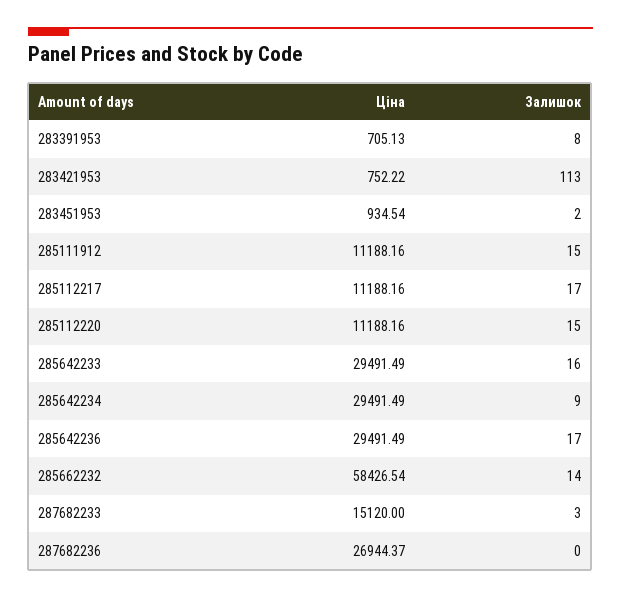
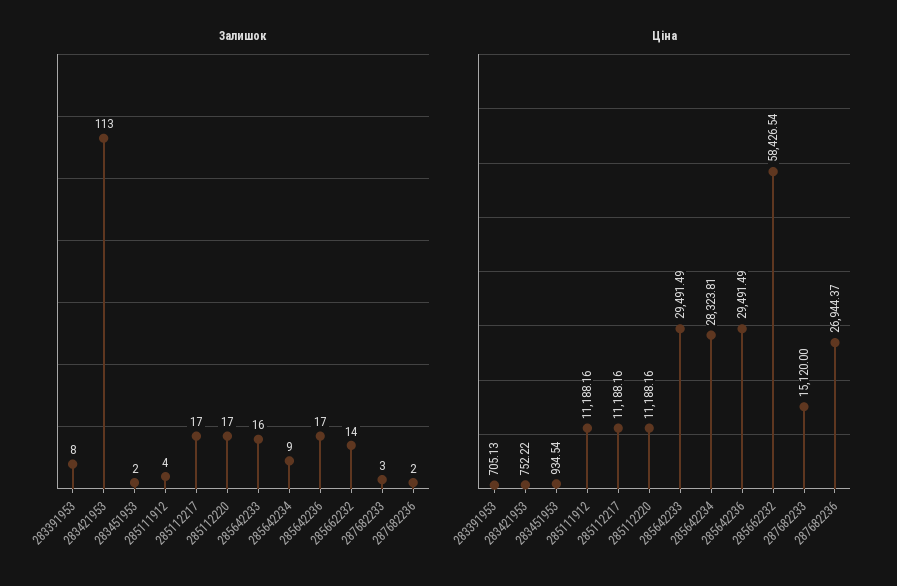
Залишок, 285111912: 15 -> 4
Залишок, 285112220: 15 -> 17
Ціна, 285642234: 29491.49 -> 28323.81
Залишок, 287682236: 0 -> 2

